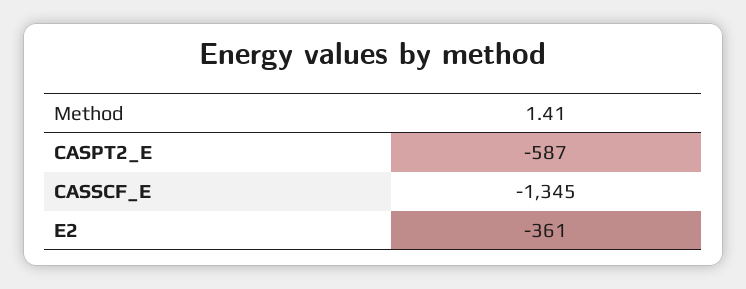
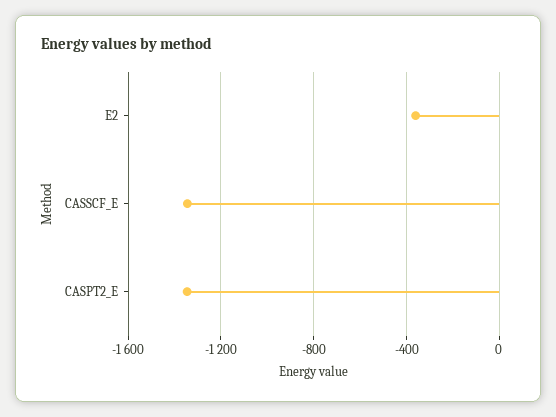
CASPT2_E: -587 -> -1350

